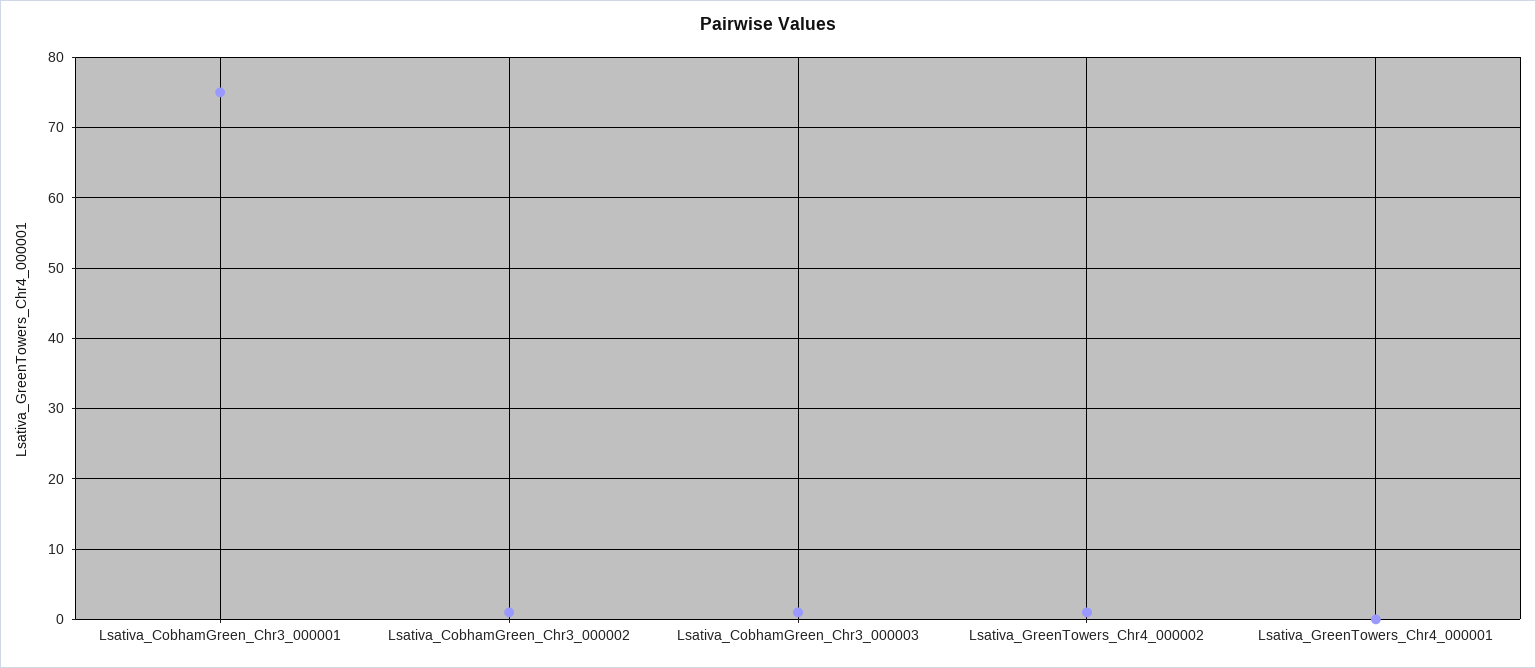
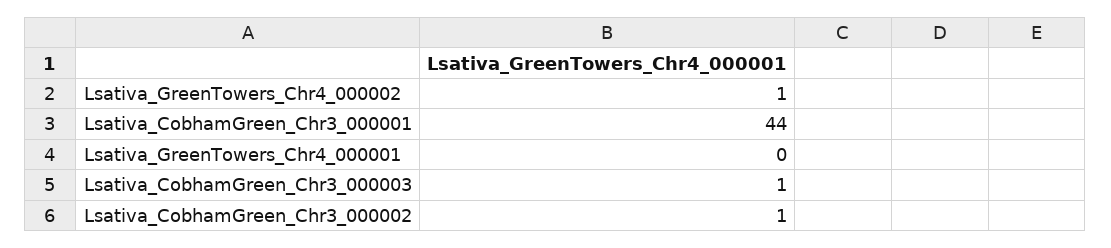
Lsativa_CobhamGreen_Chr3_000001: 75 -> 44

